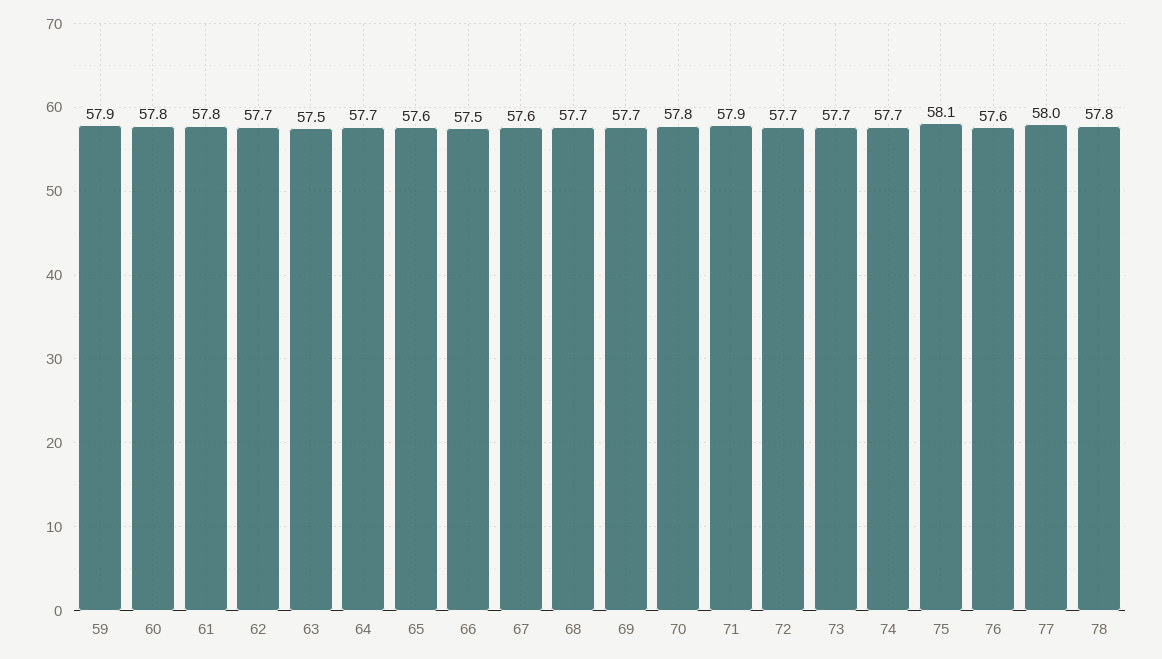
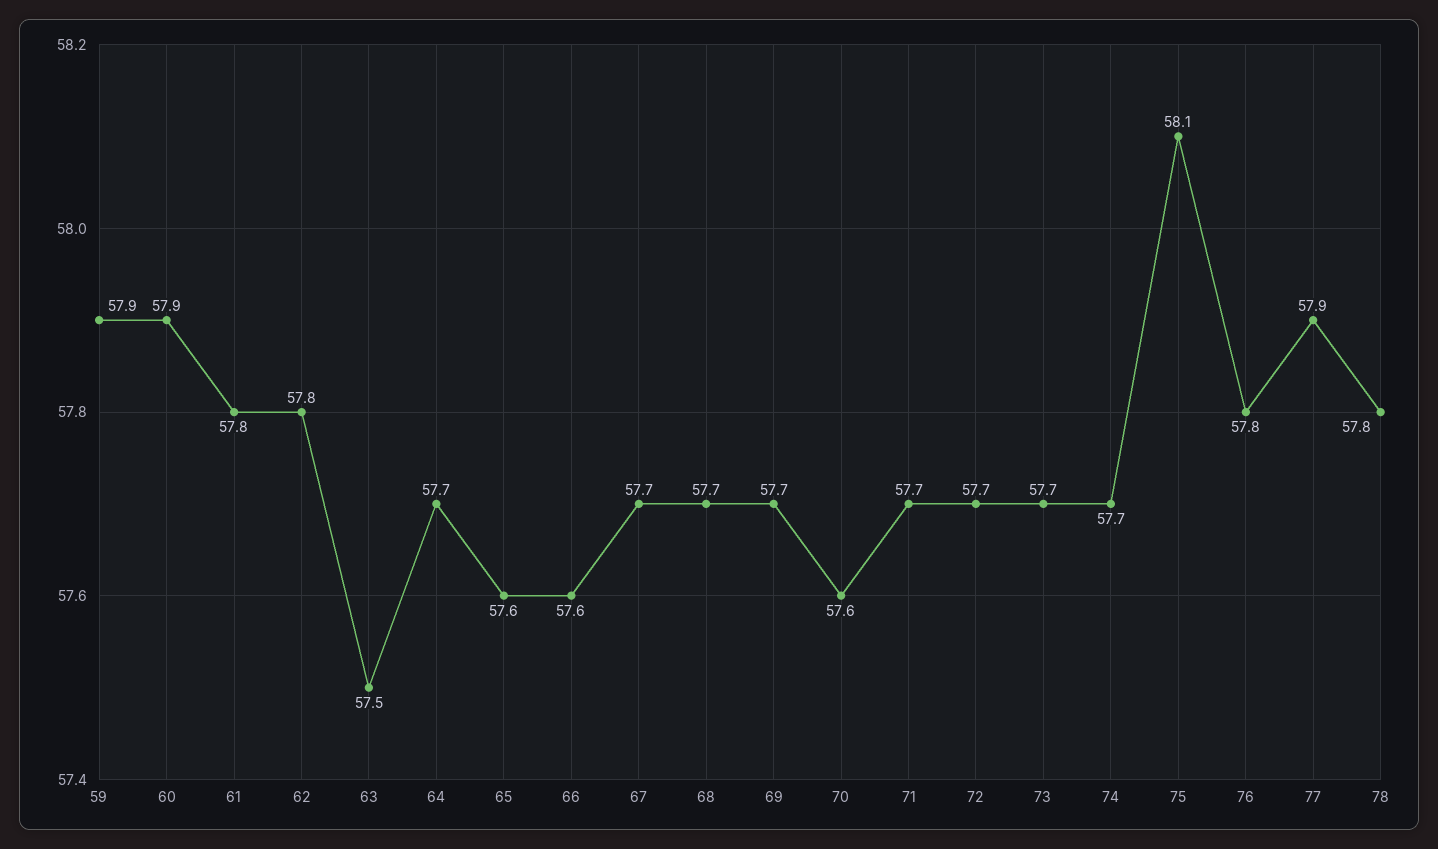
60: 57.8 -> 57.9
62: 57.7 -> 57.8
66: 57.5 -> 57.6
67: 57.6 -> 57.7
70: 57.8 -> 57.6
71: 57.9 -> 57.7
76: 57.6 -> 57.8
77: 58 -> 57.9

